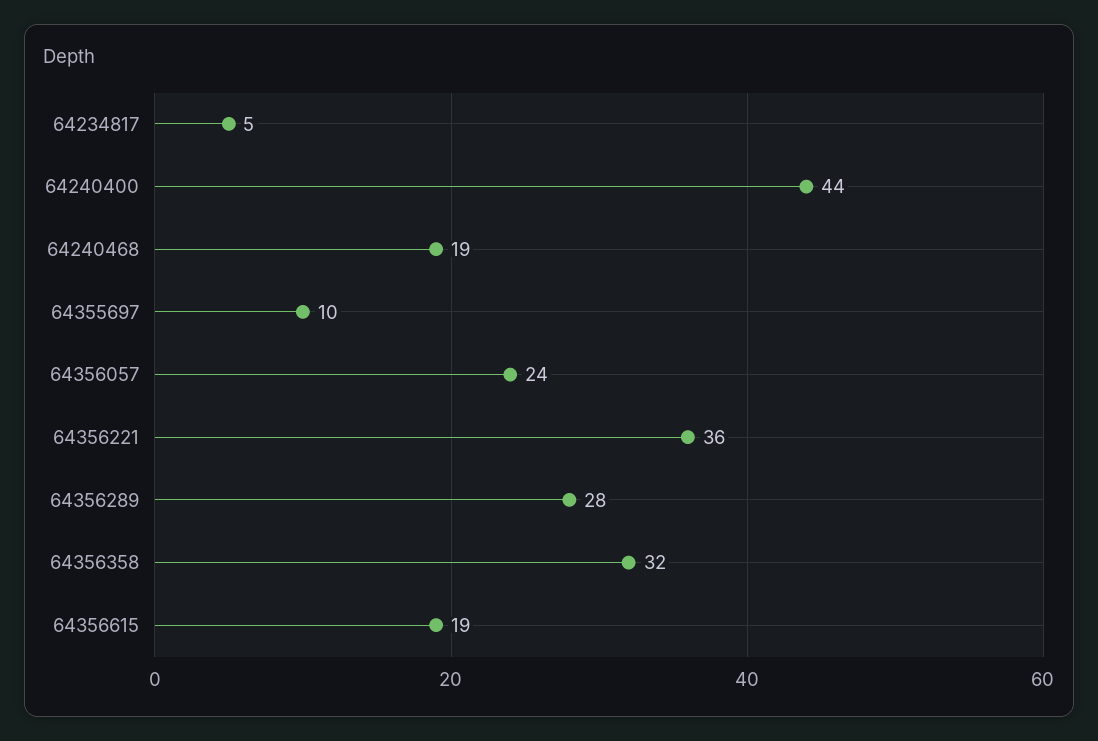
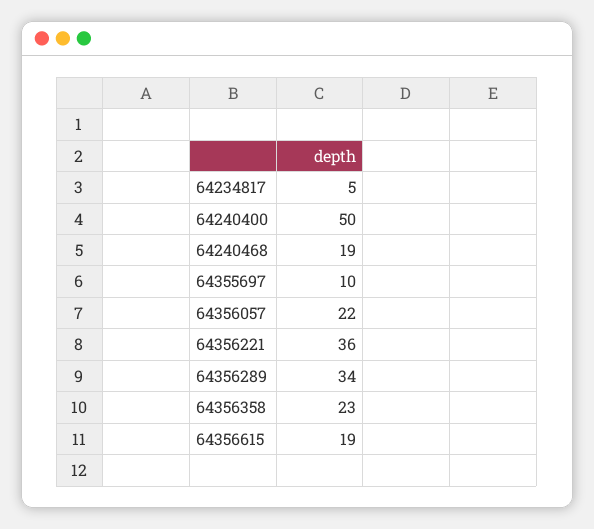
64240400: 44 -> 50
64356057: 24 -> 22
64356289: 28 -> 34
64356358: 32 -> 23

